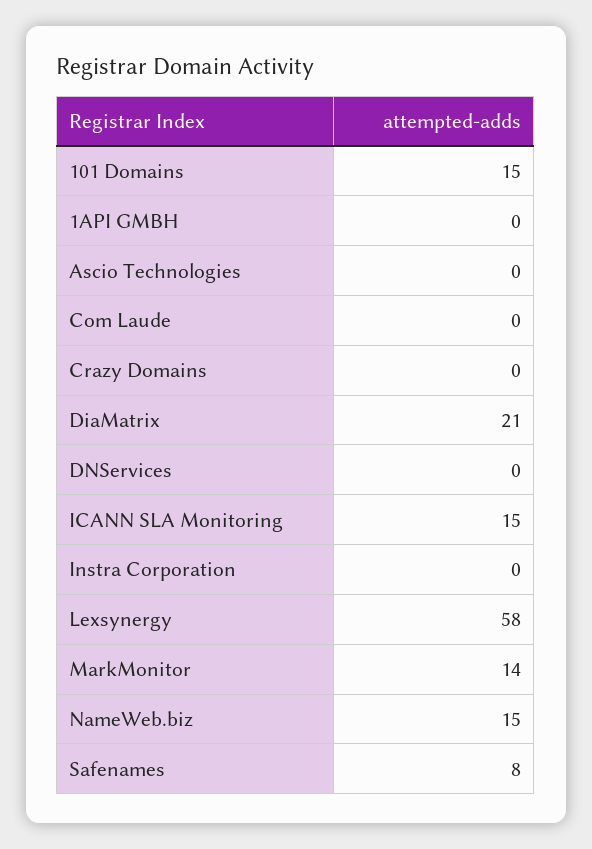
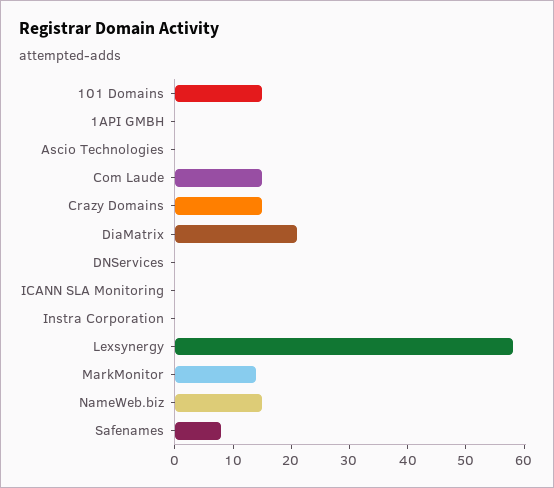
Com Laude: 0 -> 15
Crazy Domains: 0 -> 15
ICANN SLA Monitoring: 15 -> 0

